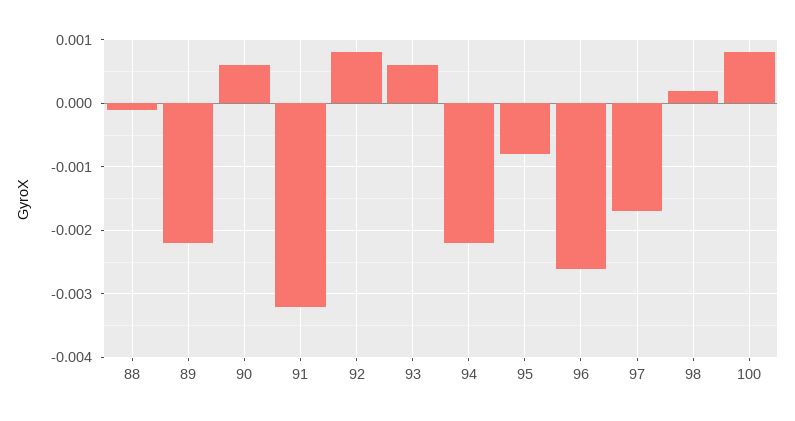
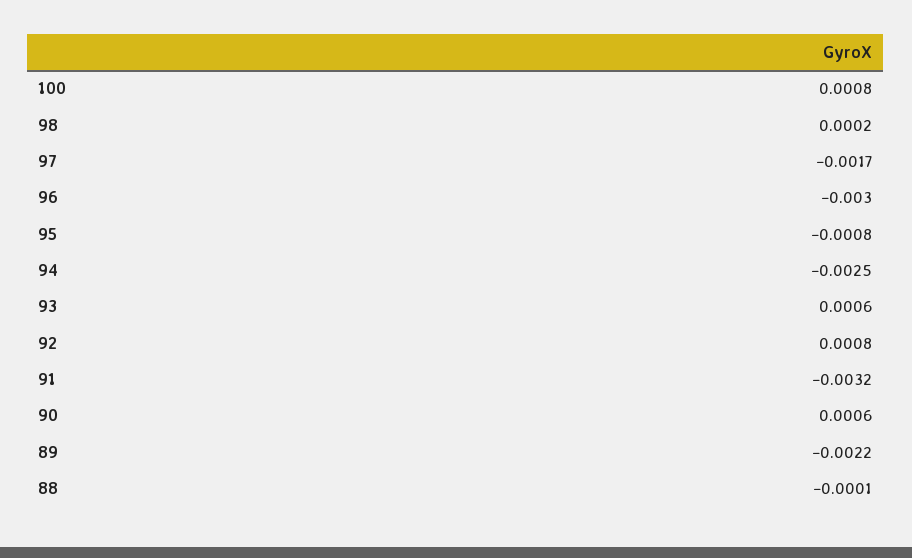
94: -0.0022 -> -0.0025
96: -0.0026 -> -0.003

